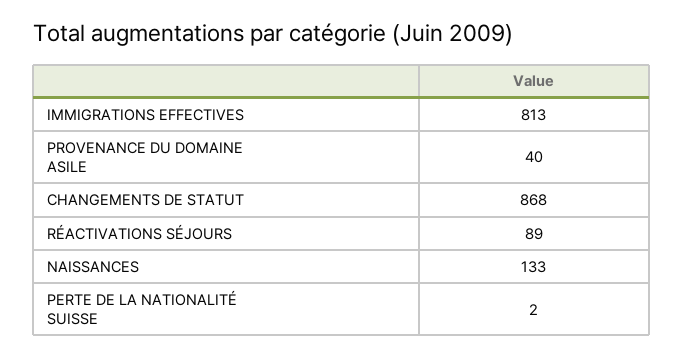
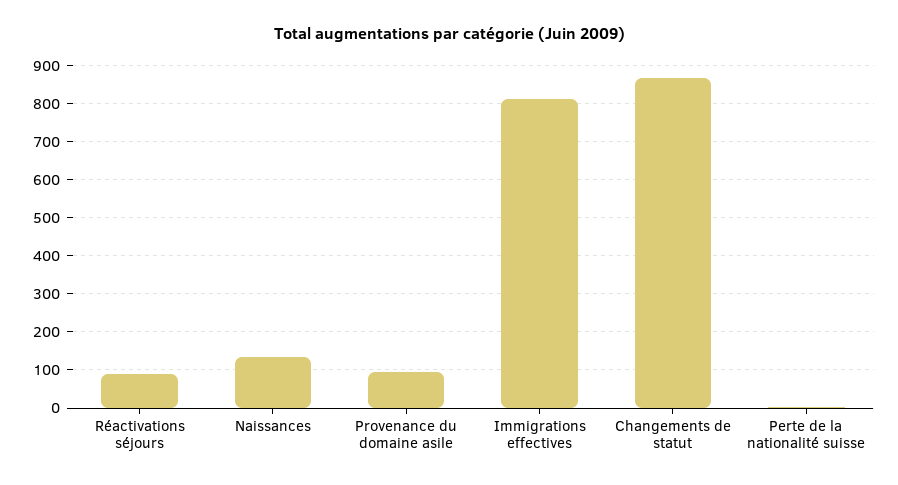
PROVENANCE DU DOMAINE ASILE: 40 -> 100

